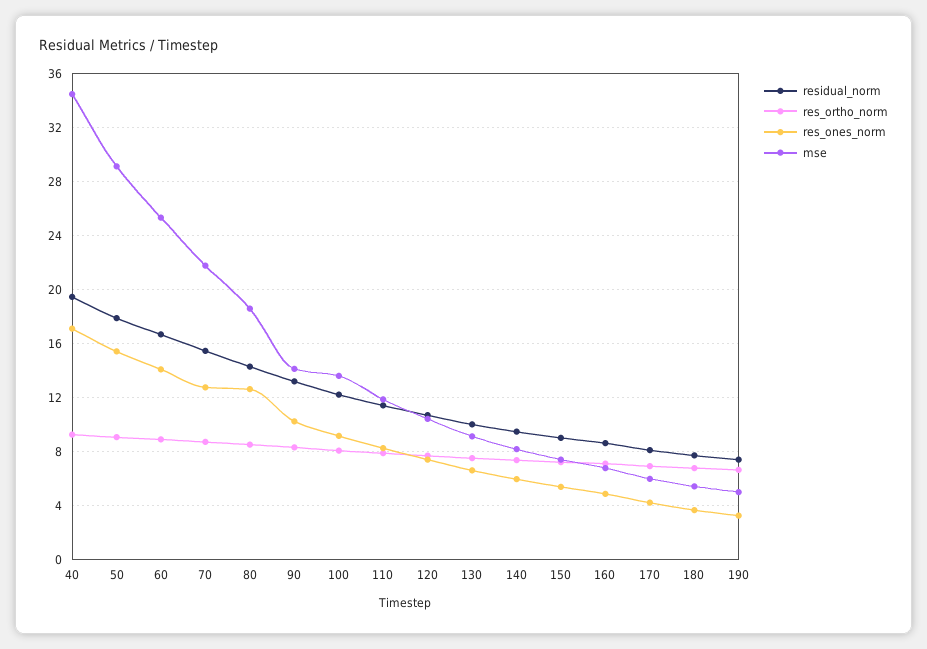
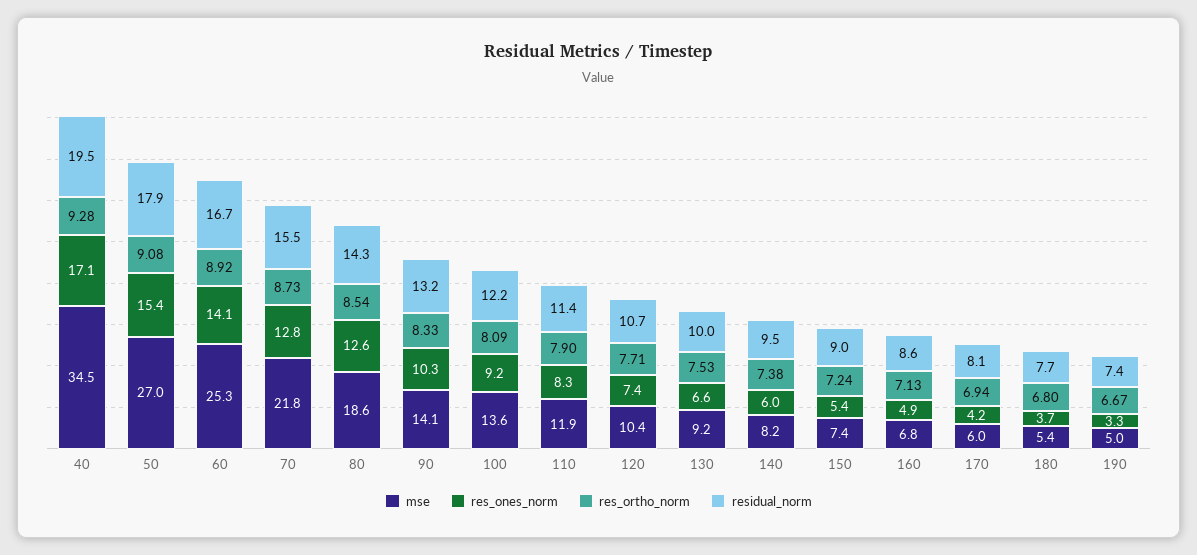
mse, 50: 29 -> 27

